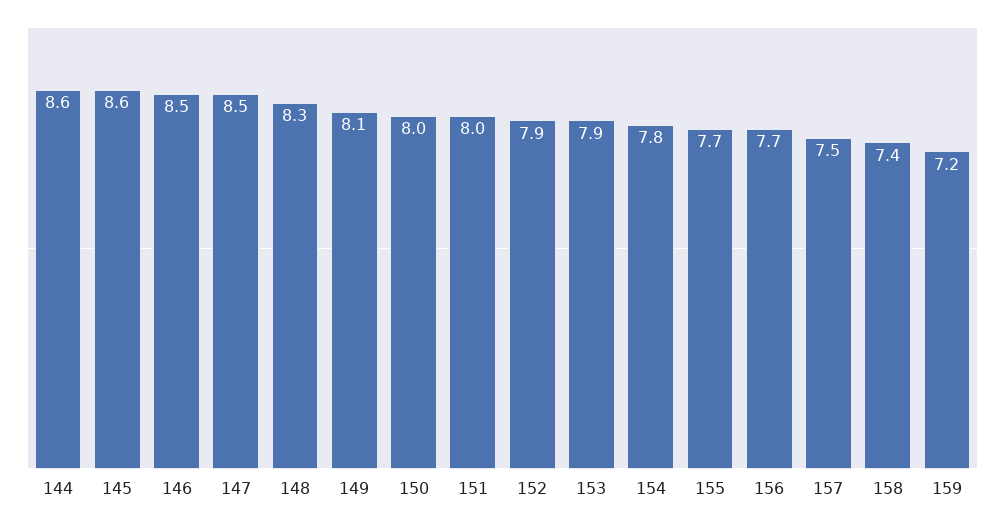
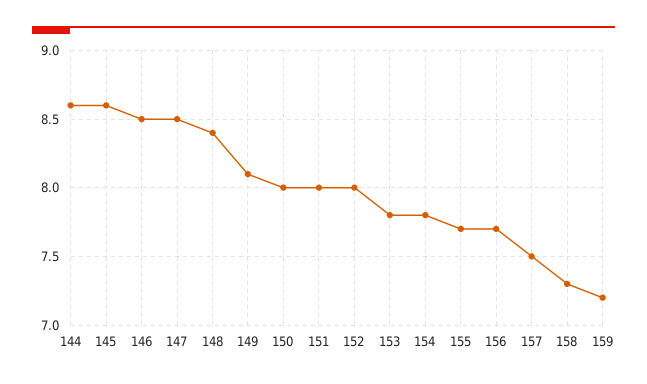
148: 8.3 -> 8.4
152: 7.9 -> 8
153: 7.9 -> 7.8
158: 7.4 -> 7.3

